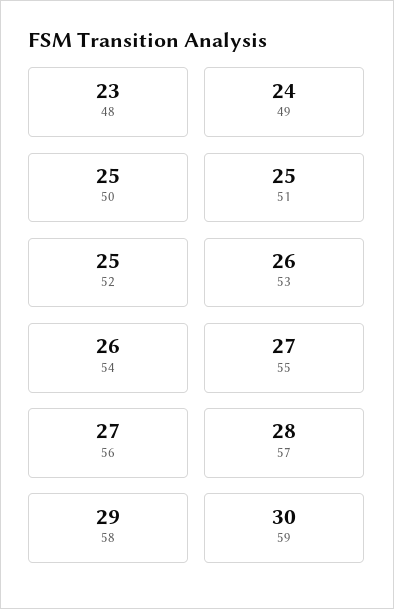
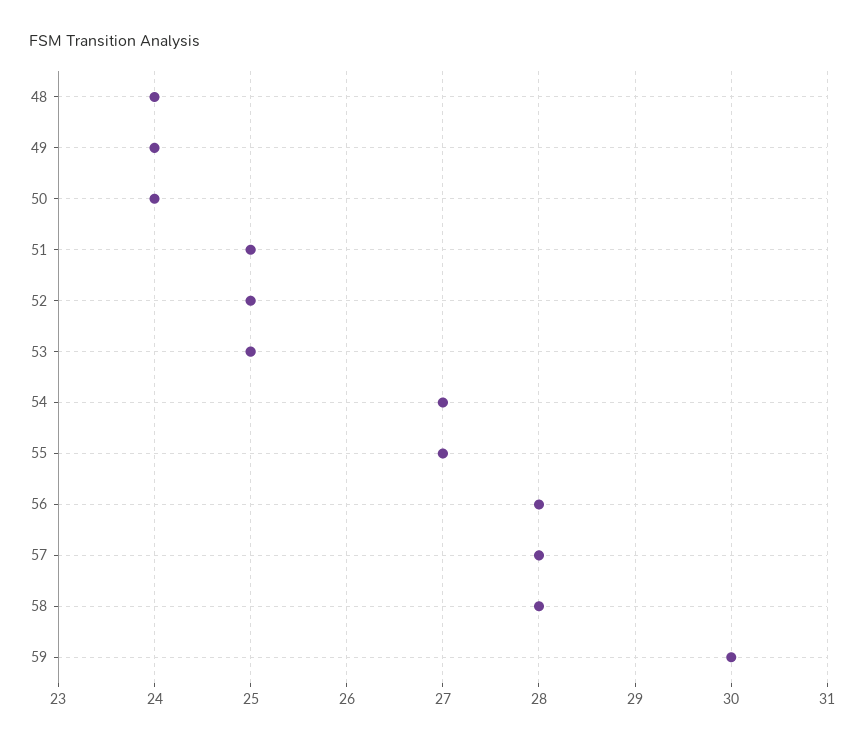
48: 23 -> 24
50: 25 -> 24
53: 26 -> 25
54: 26 -> 27
56: 27 -> 28
58: 29 -> 28

